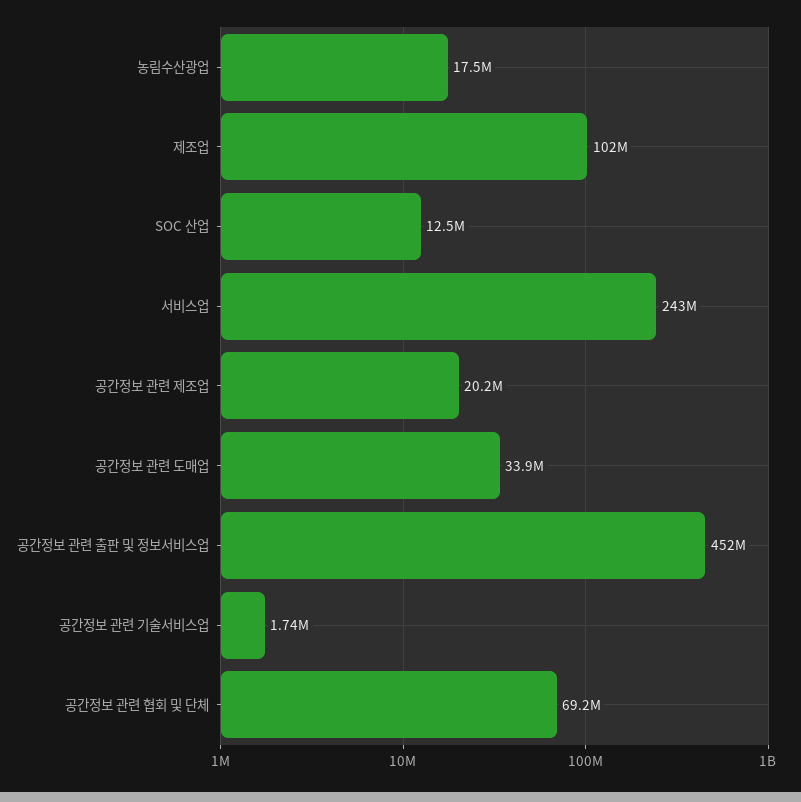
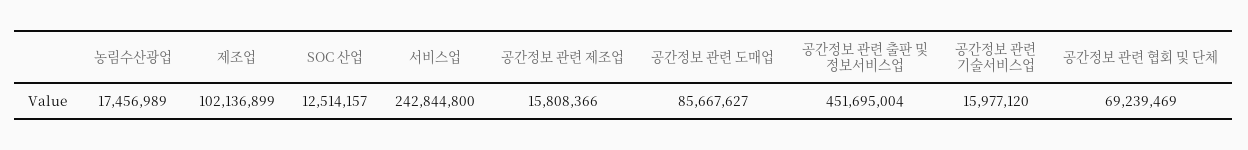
공간정보 관련 제조업: 20200000 -> 15808366
공간정보 관련 도매업: 33900000 -> 85667627
공간정보 관련 기술서비스업: 1740000 -> 15977120

